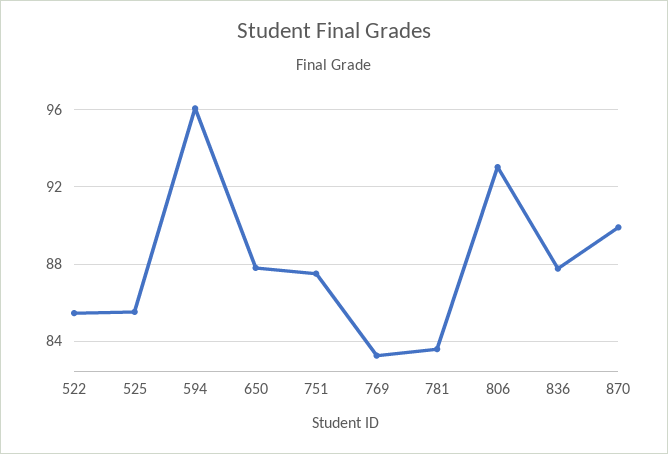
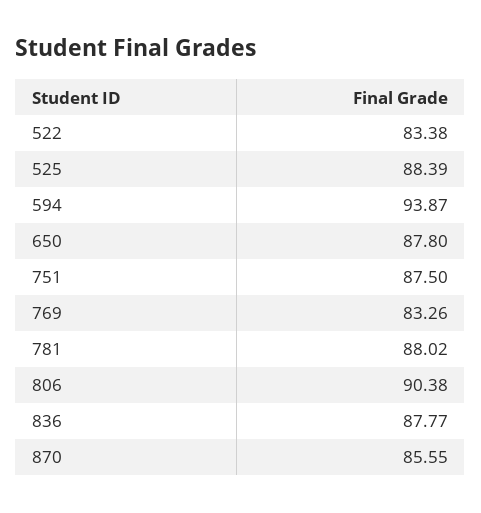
522: 85.5 -> 83.38
525: 85.5 -> 88.39
594: 96 -> 93.87
781: 83.5 -> 88.02
806: 93 -> 90.38
870: 90 -> 85.55

